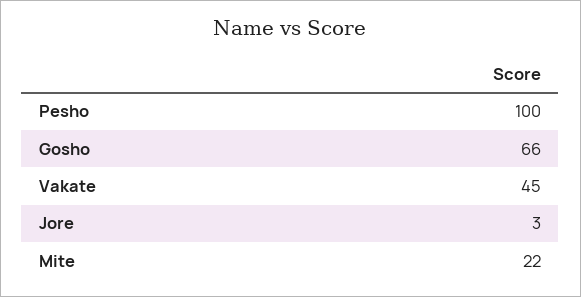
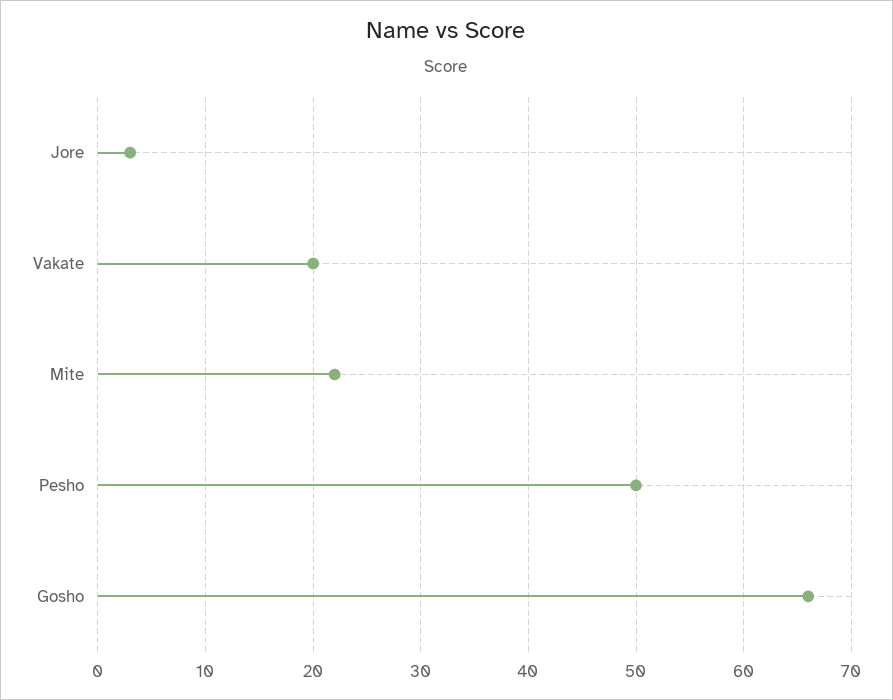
Pesho: 100 -> 50
Vakate: 45 -> 20

